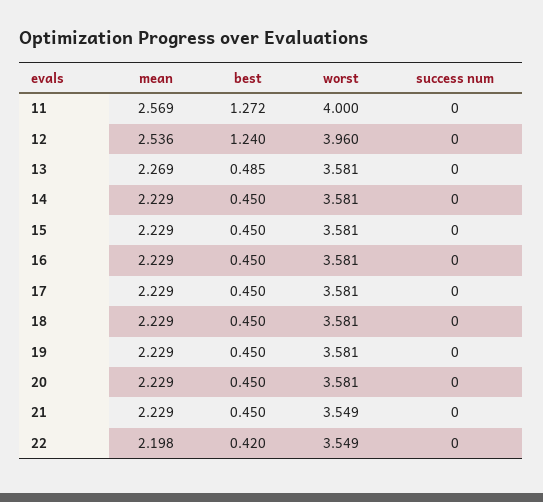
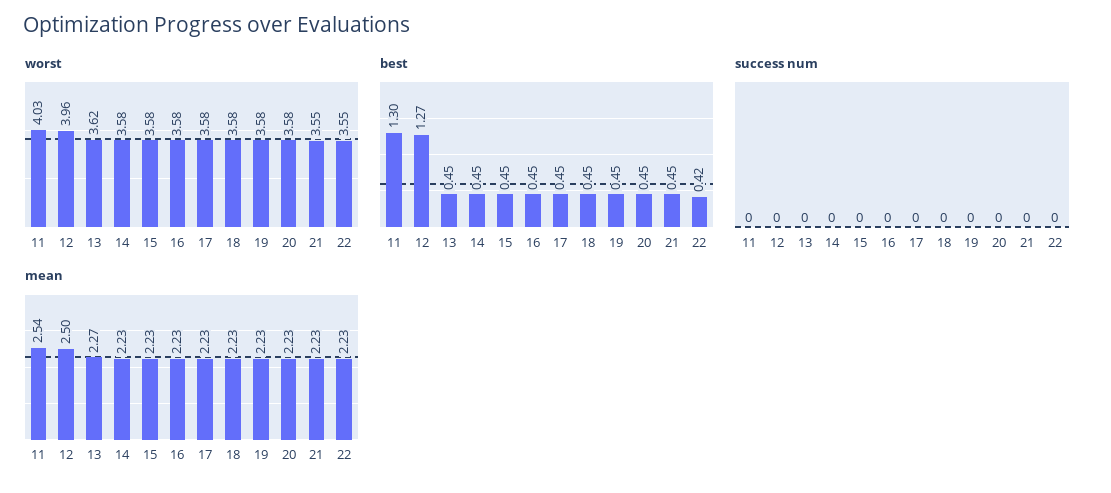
mean, 11: 2.569 -> 2.54
best, 11: 1.272 -> 1.3
worst, 11: 4 -> 4.03
mean, 12: 2.536 -> 2.5
best, 12: 1.24 -> 1.27
best, 13: 0.485 -> 0.45
worst, 13: 3.581 -> 3.62
mean, 22: 2.198 -> 2.23

